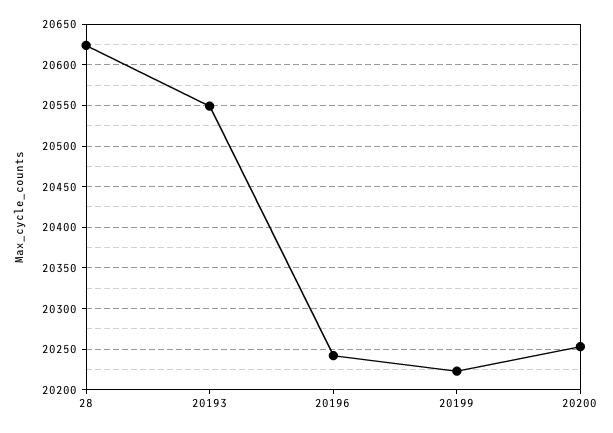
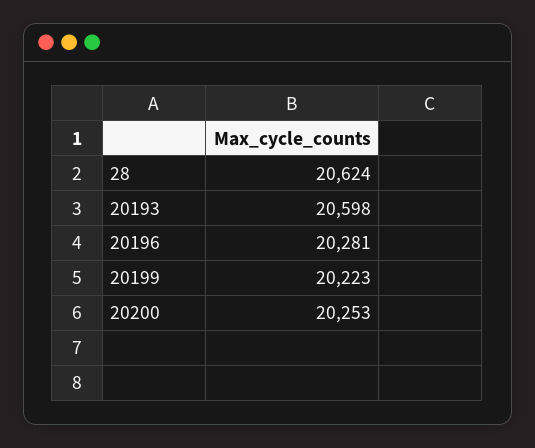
20193: 20550 -> 20598
20196: 20240 -> 20281

